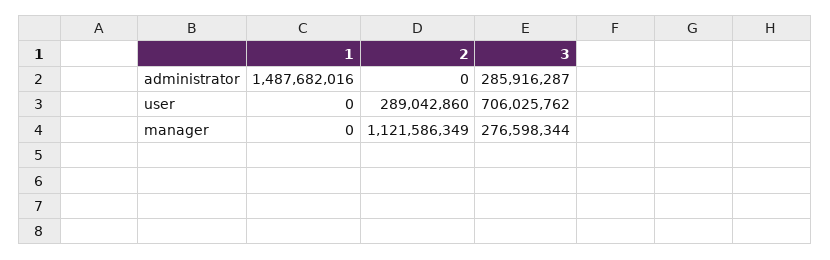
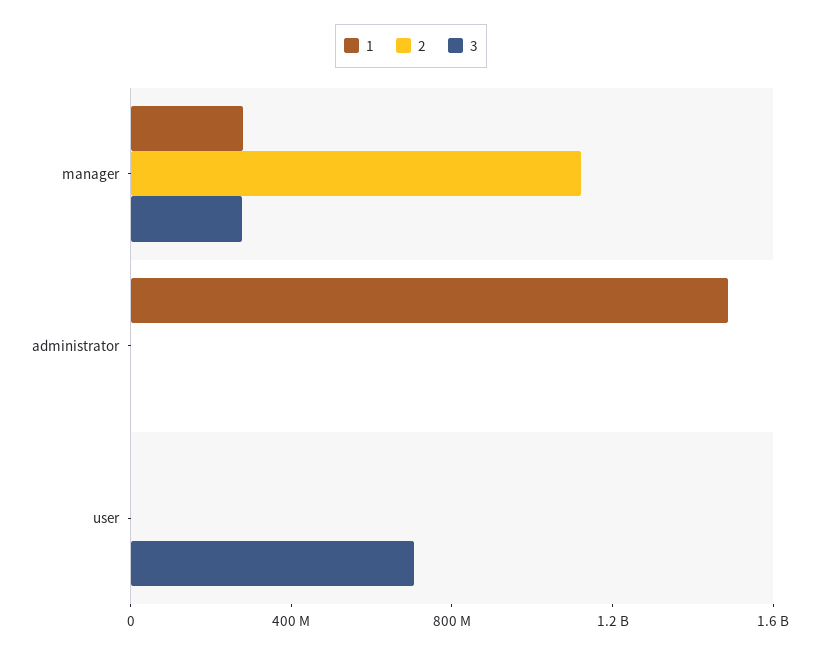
3, administrator: 285916287 -> 0
2, user: 289042860 -> 0
1, manager: 0 -> 300000000

